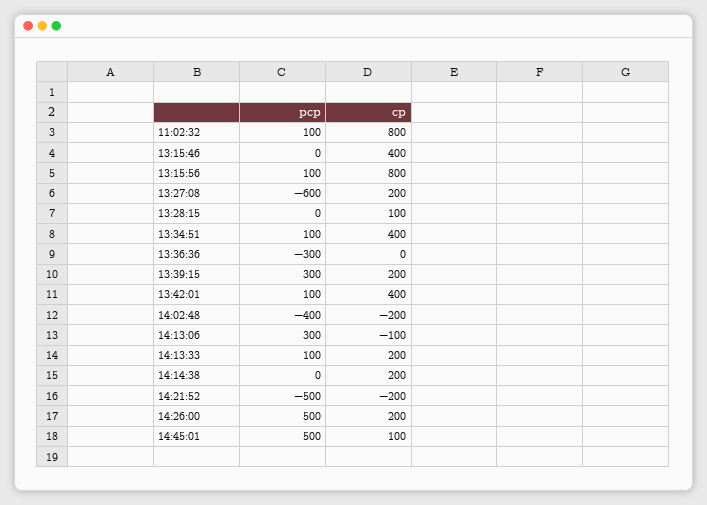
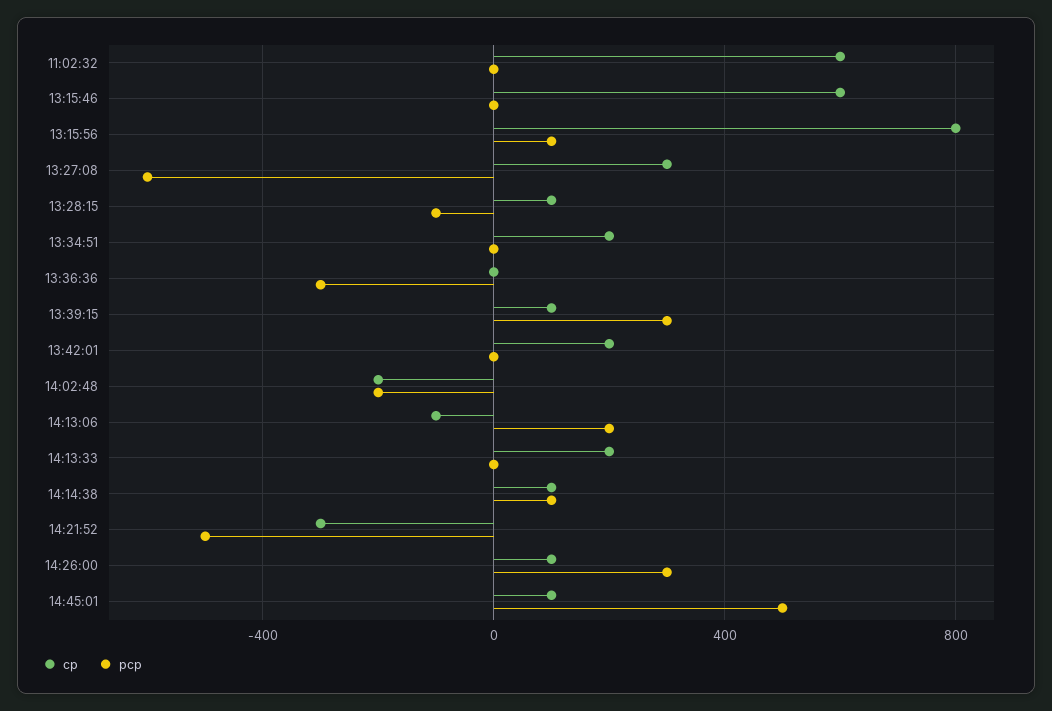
pcp, 11:02:32: 100 -> 0
cp, 11:02:32: 800 -> 600
cp, 13:15:46: 400 -> 600
cp, 13:27:08: 200 -> 300
pcp, 13:28:15: 0 -> -100
pcp, 13:34:51: 100 -> 0
cp, 13:34:51: 400 -> 200
cp, 13:39:15: 200 -> 100
pcp, 13:42:01: 100 -> 0
cp, 13:42:01: 400 -> 200
pcp, 14:02:48: -400 -> -200
pcp, 14:13:06: 300 -> 200
pcp, 14:13:33: 100 -> 0
pcp, 14:14:38: 0 -> 100
cp, 14:14:38: 200 -> 100
cp, 14:21:52: -200 -> -300
pcp, 14:26:00: 500 -> 300
cp, 14:26:00: 200 -> 100

